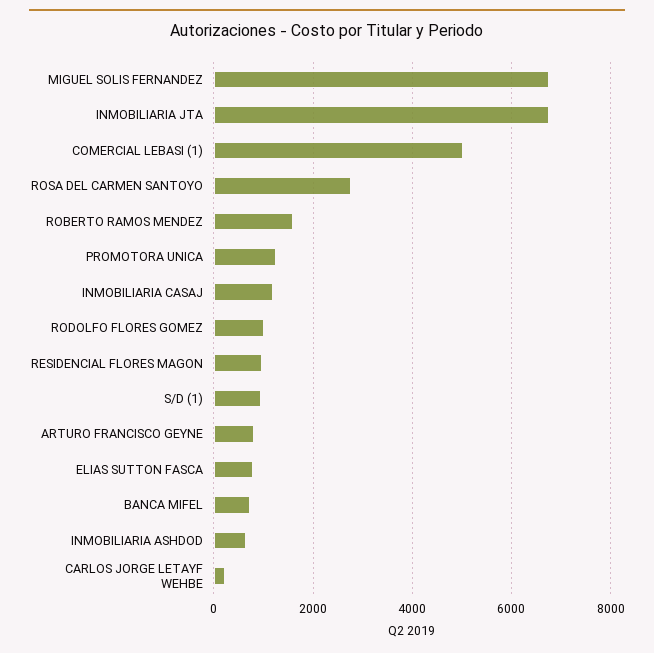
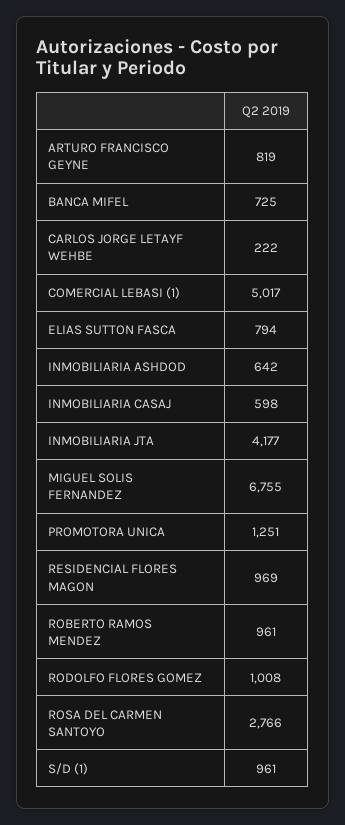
INMOBILIARIA JTA: 6800 -> 4177
ROBERTO RAMOS MENDEZ: 1600 -> 961
INMOBILIARIA CASAJ: 1200 -> 598

